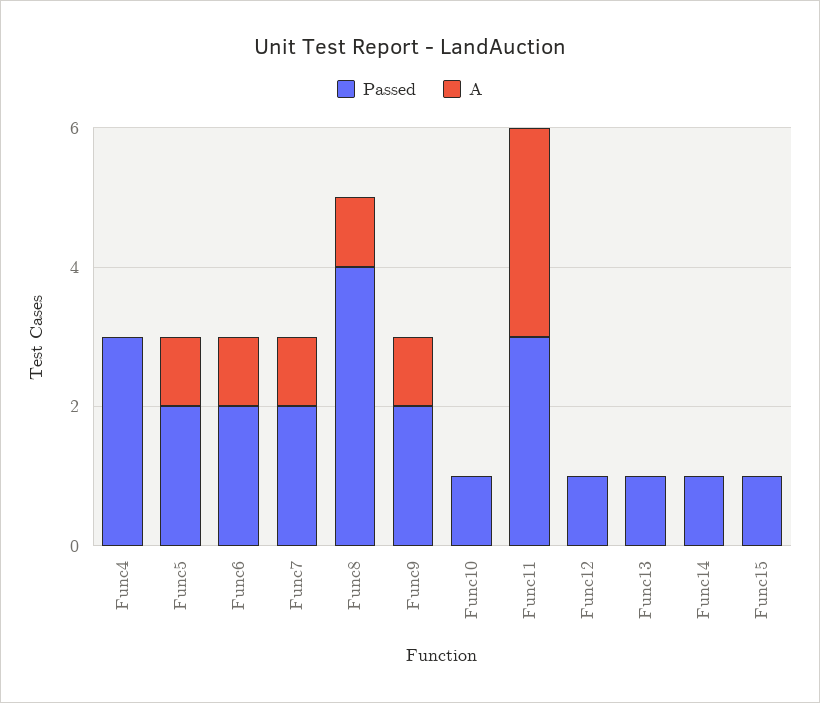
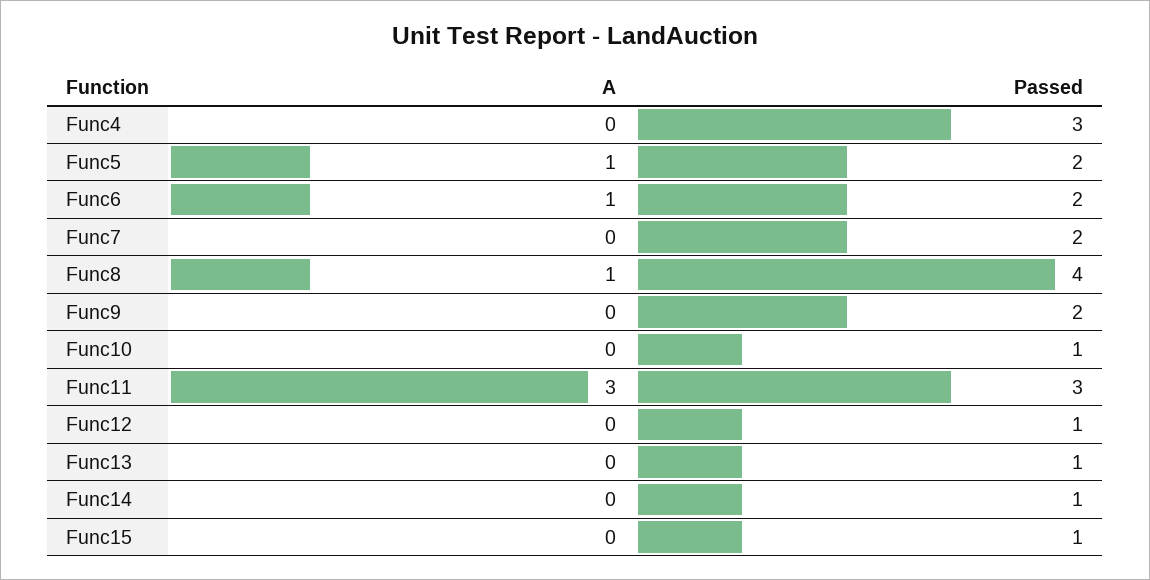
A, Func7: 1 -> 0
A, Func9: 1 -> 0

